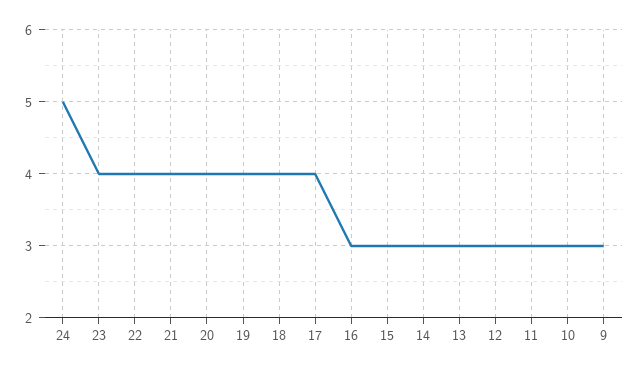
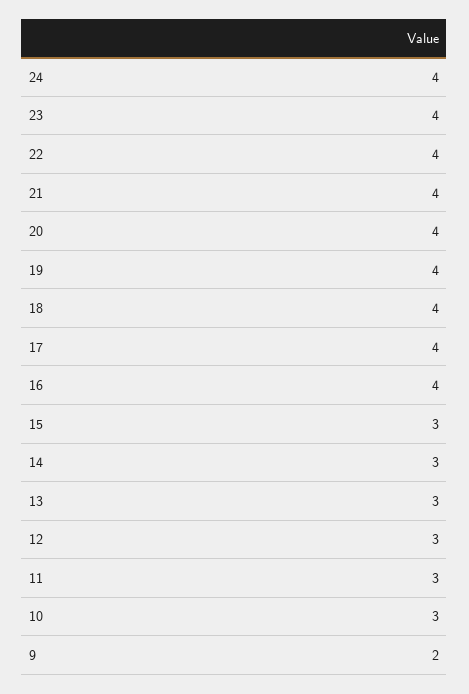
24: 5 -> 4
16: 3 -> 4
9: 3 -> 2

